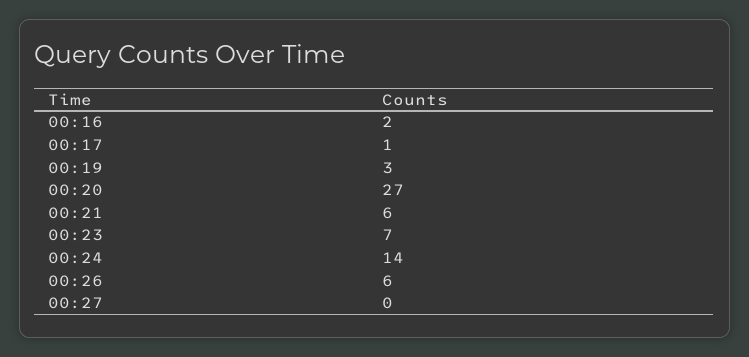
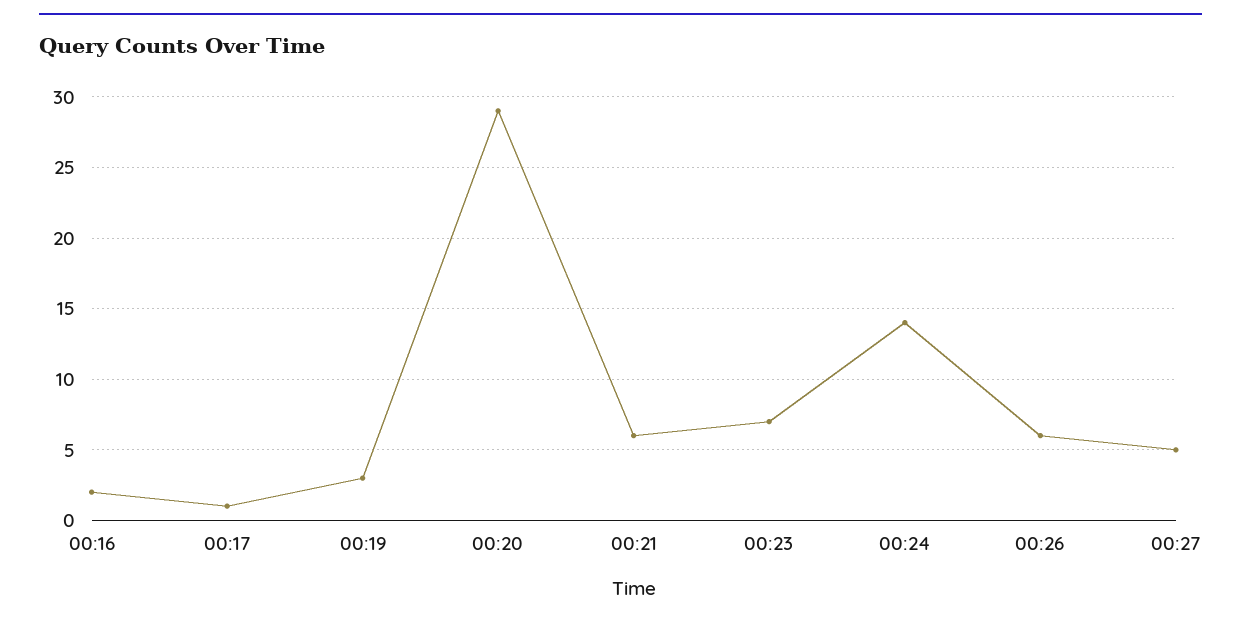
00:20: 27 -> 29
00:27: 0 -> 5

